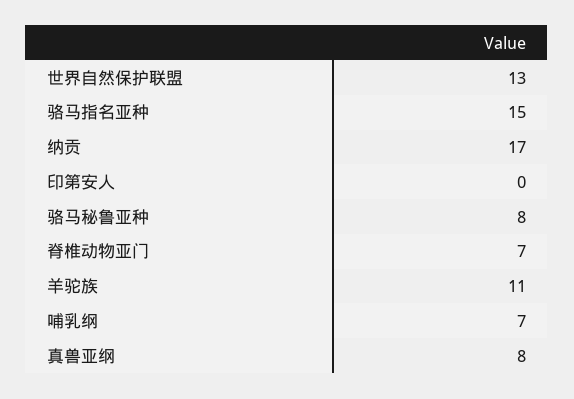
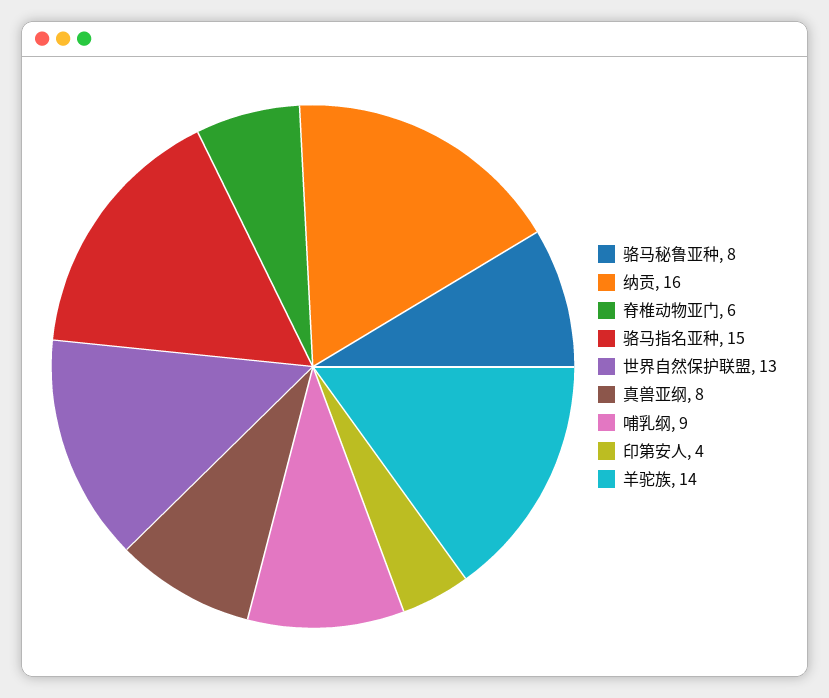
纳贡: 17 -> 16
印第安人: 0 -> 4
脊椎动物亚门: 7 -> 6
羊驼族: 11 -> 14
哺乳纲: 7 -> 9

